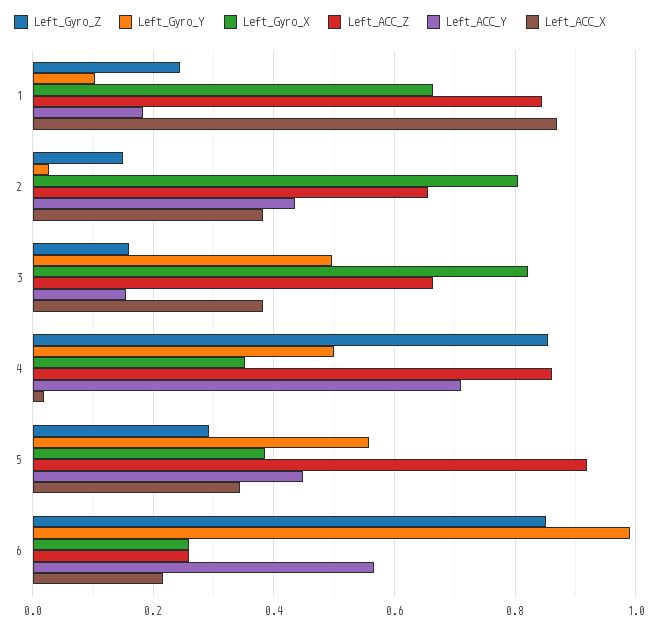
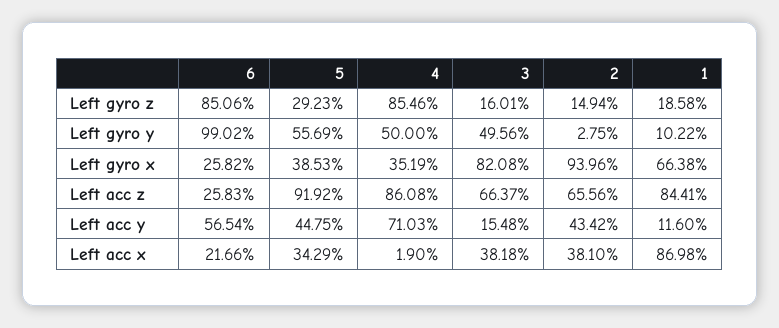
Left_Gyro_Z, 1: 0.24 -> 0.1858
Left_ACC_Y, 1: 0.18 -> 0.116
Left_Gyro_X, 2: 0.8 -> 0.9396

